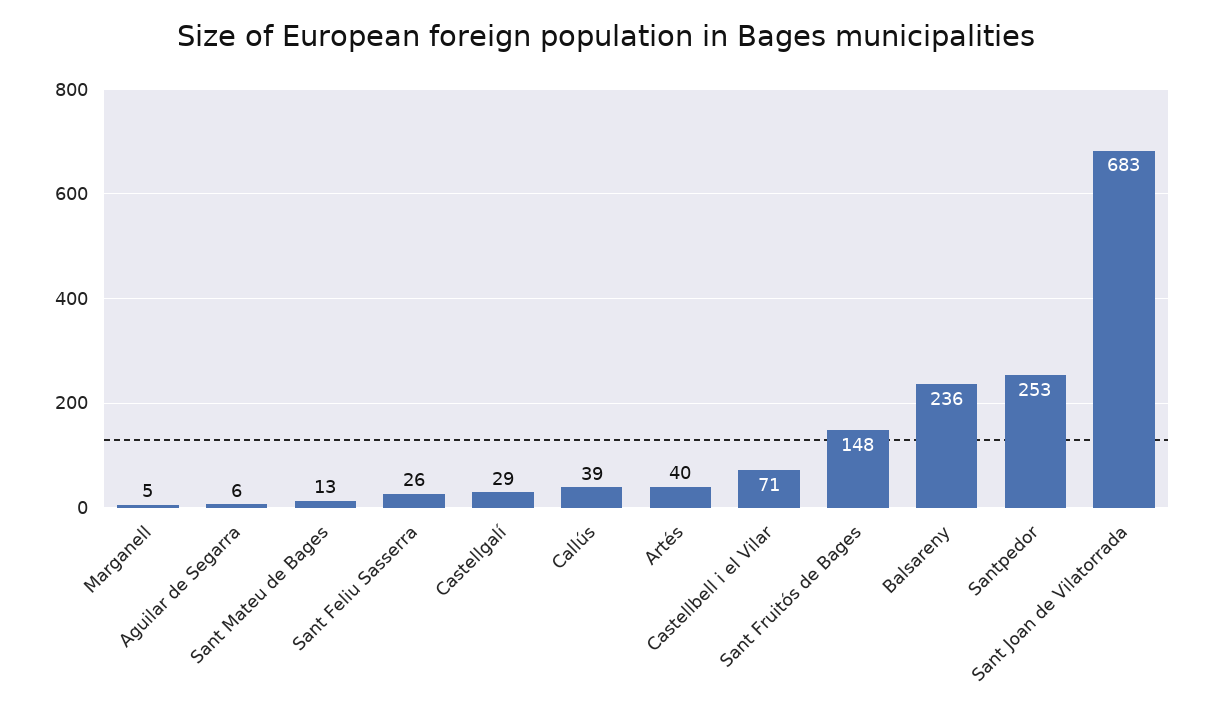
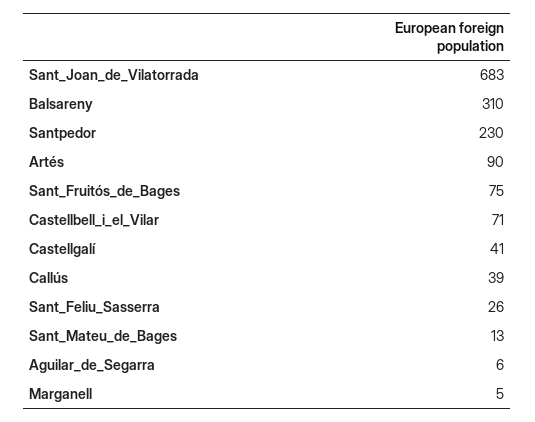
Castellgalí: 29 -> 41
Artés: 40 -> 90
Sant Fruitós de Bages: 148 -> 75
Balsareny: 236 -> 310
Santpedor: 253 -> 230

